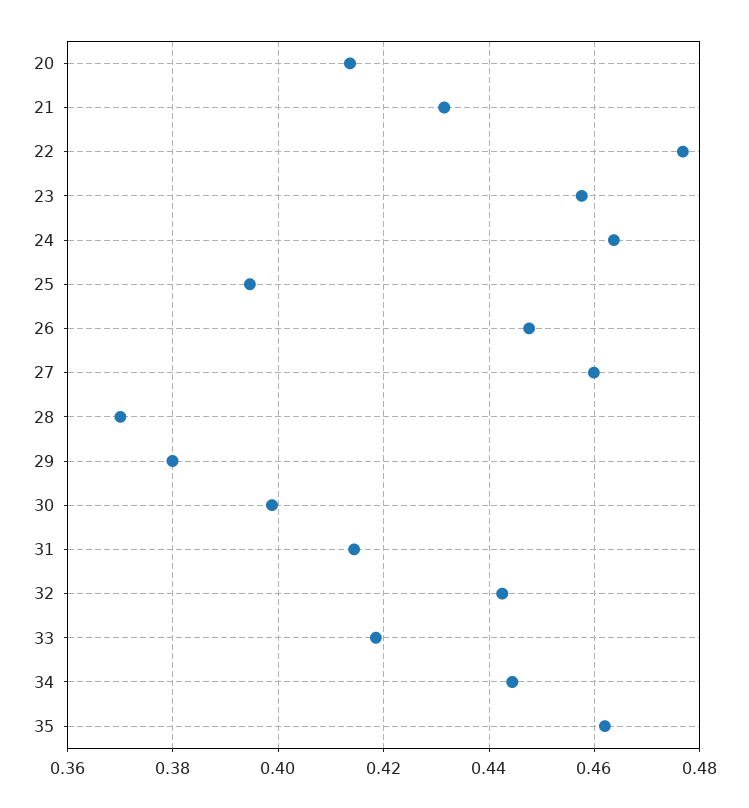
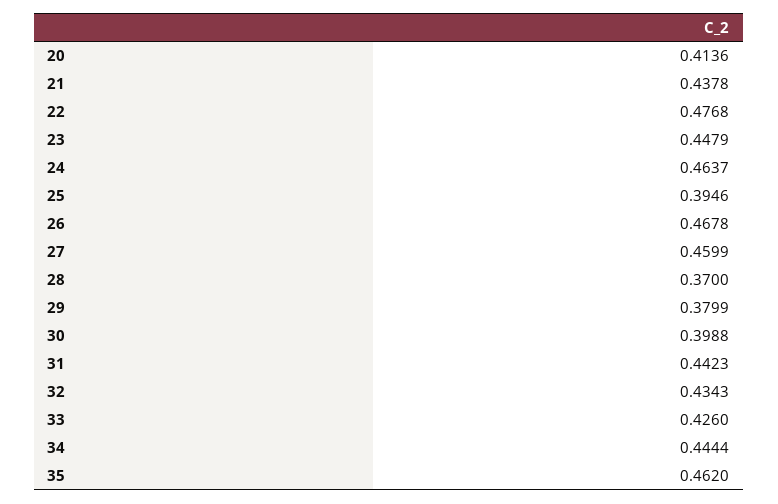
21: 0.432 -> 0.4378
23: 0.458 -> 0.4479
26: 0.448 -> 0.4678
31: 0.414 -> 0.4423
32: 0.442 -> 0.4343
33: 0.418 -> 0.426

